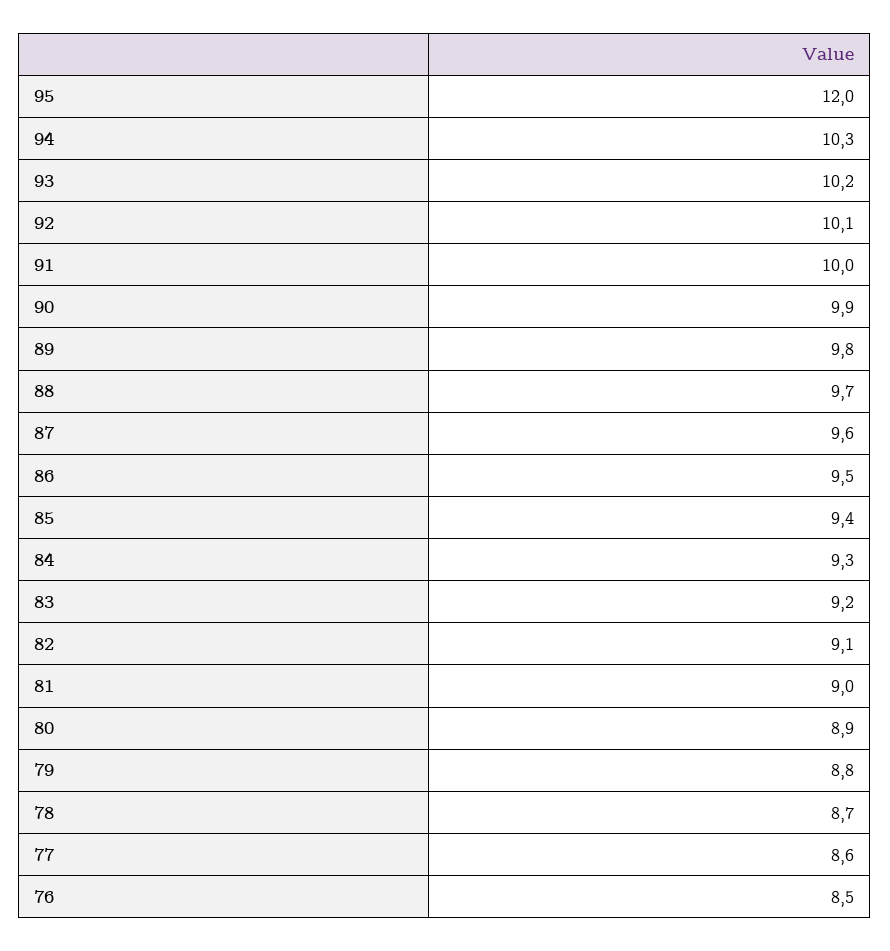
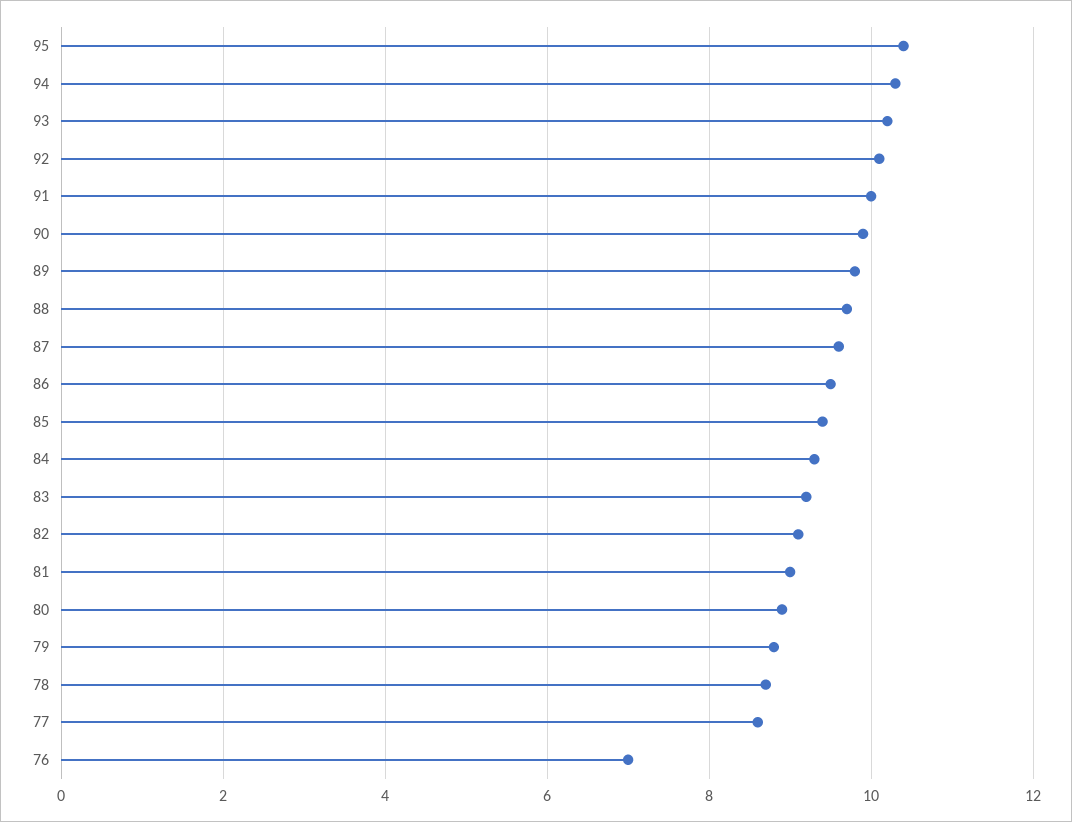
95: 12 -> 10.5
76: 8.5 -> 7

